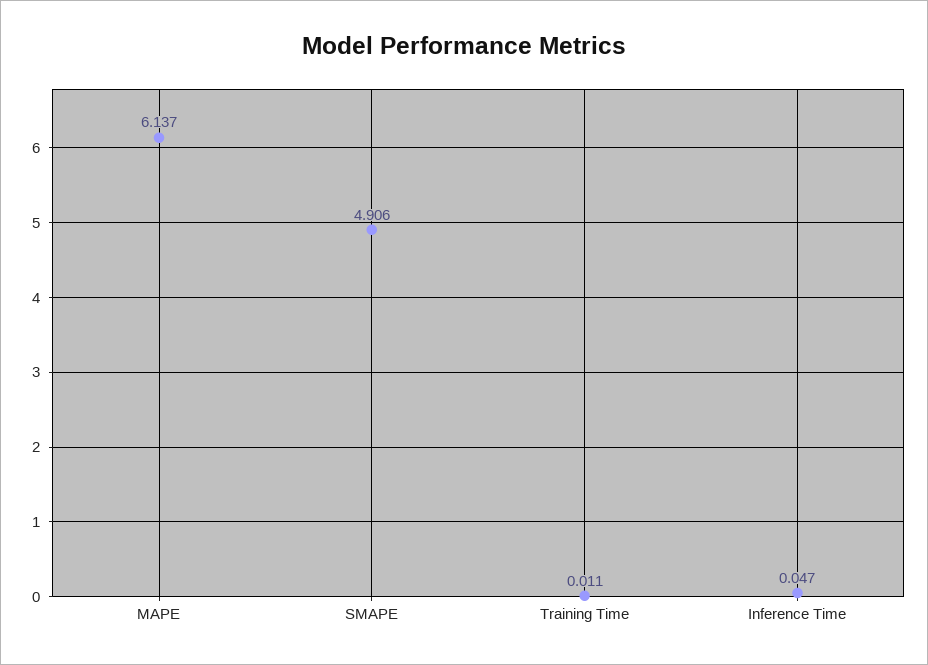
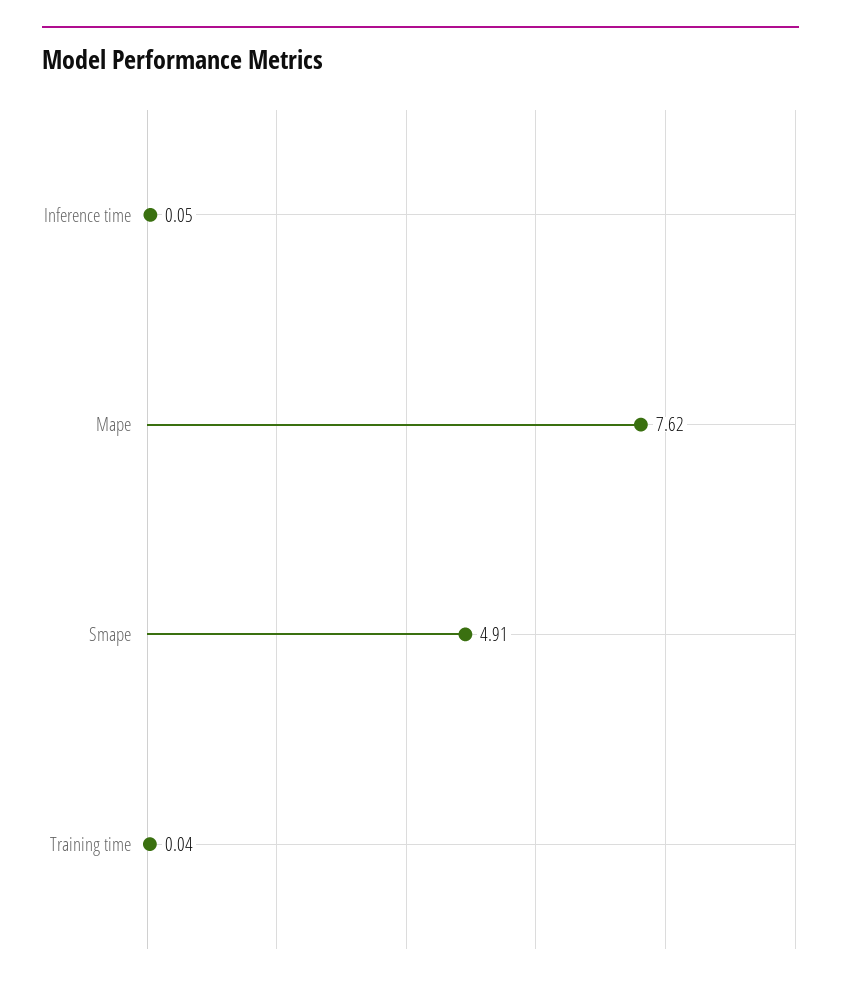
MAPE: 6.137 -> 7.62
Training Time: 0.011 -> 0.04

